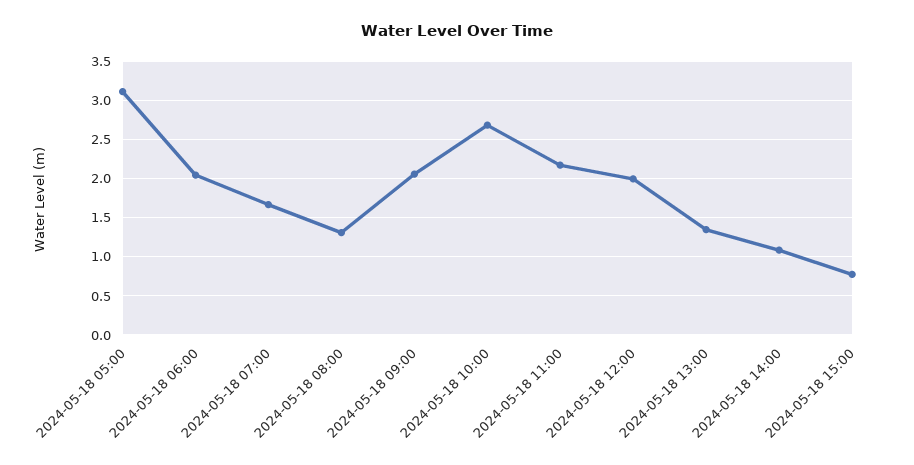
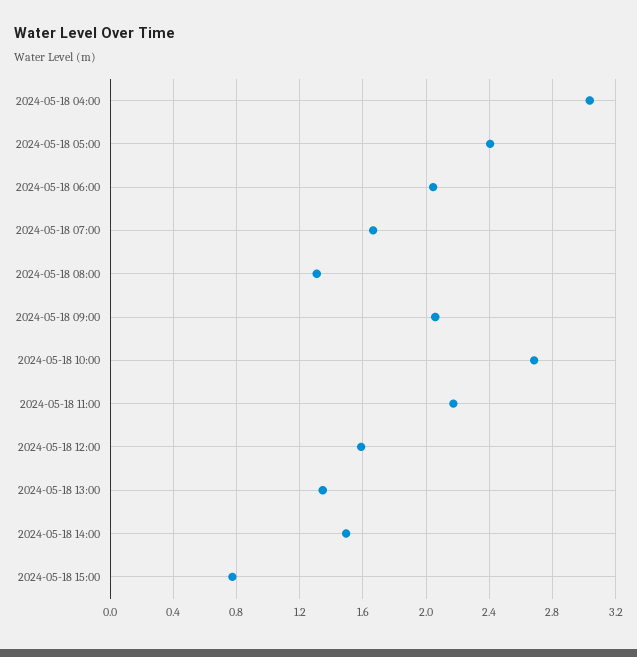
2024-05-18 05:00: 3.1 -> 2.4
2024-05-18 12:00: 2 -> 1.6
2024-05-18 14:00: 1.1 -> 1.5
2024-05-18 04:00: none -> 3.05

